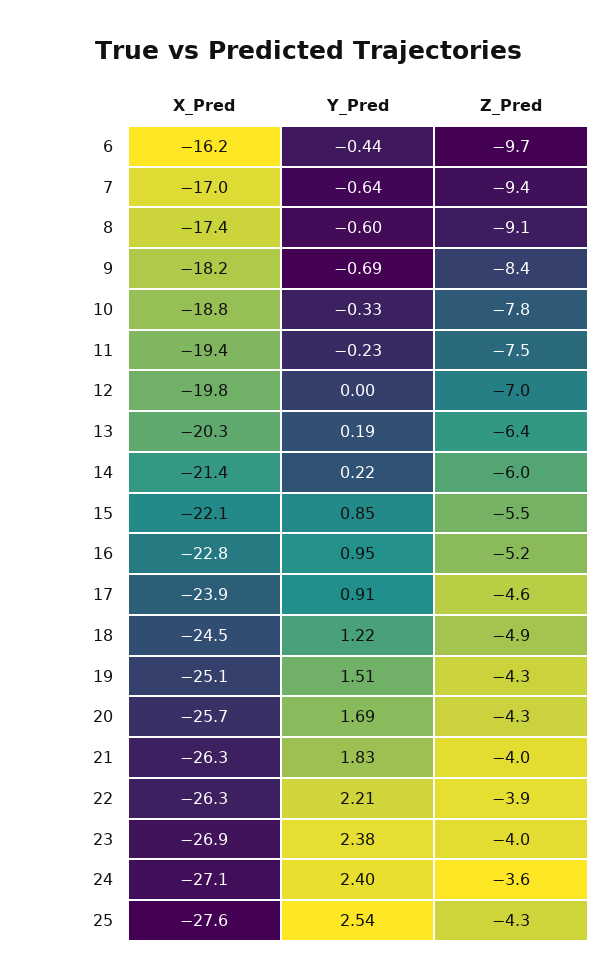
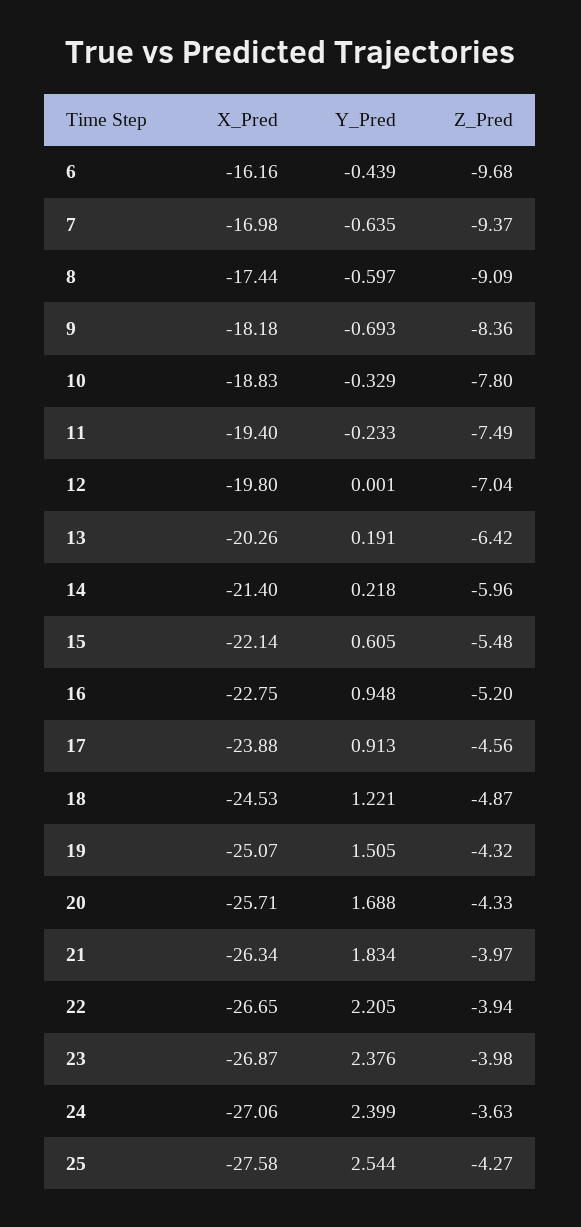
Y_Pred, 15: 0.85 -> 0.605
X_Pred, 22: -26.3 -> -26.65

